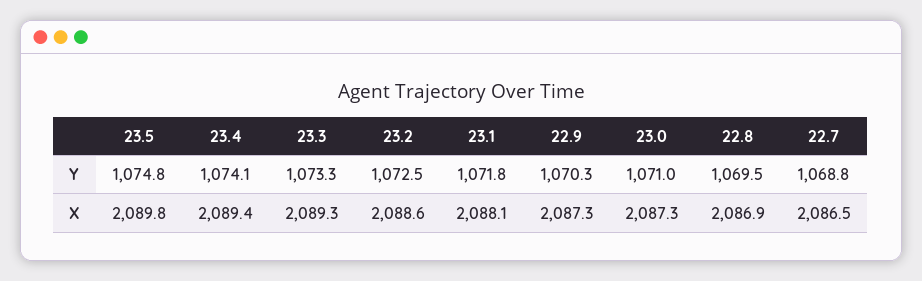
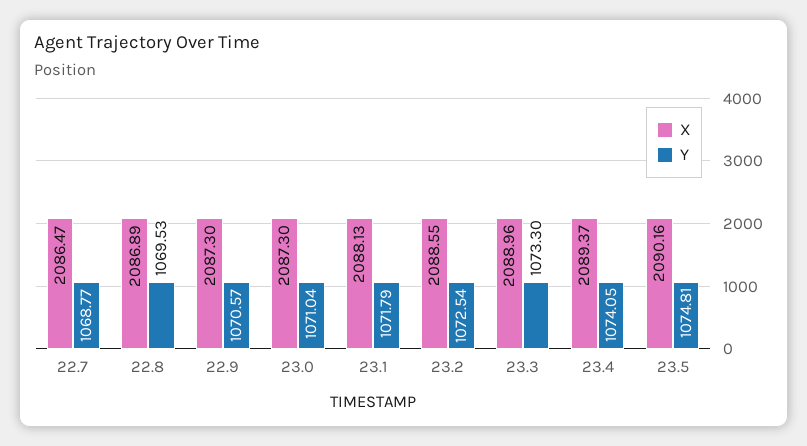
Y, 22.9: 1070.3 -> 1070.57
X, 23.5: 2089.8 -> 2090.16
X, 23.3: 2089.3 -> 2088.96

